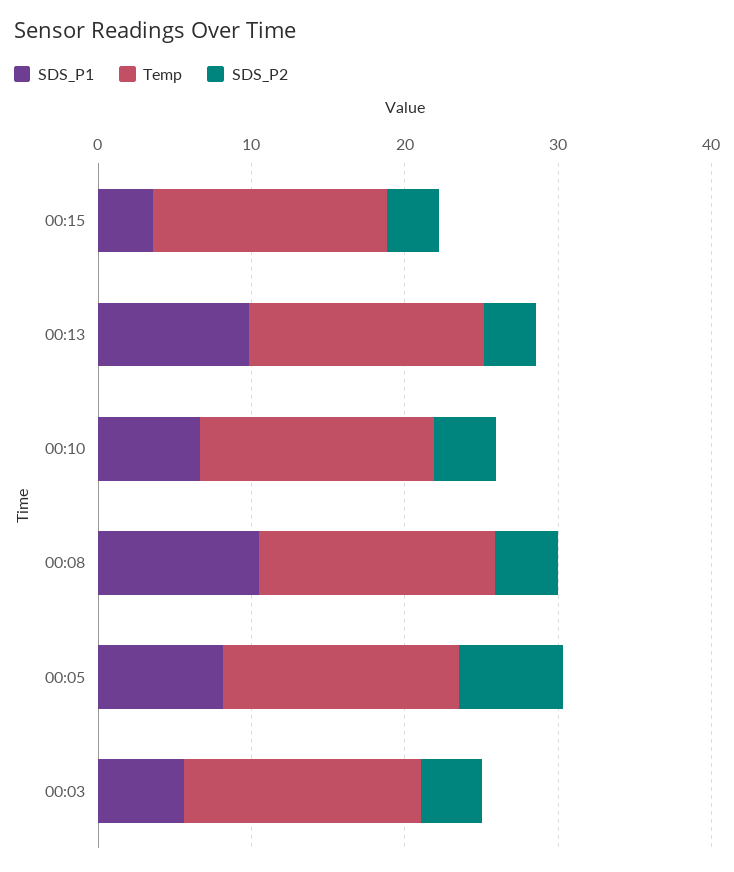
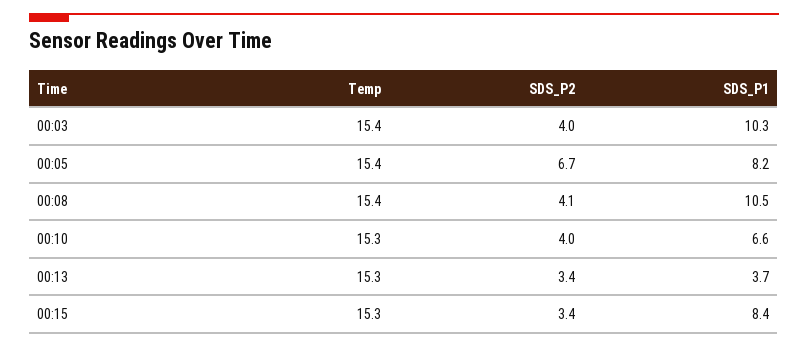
SDS_P1, 00:15: 4 -> 8.4
SDS_P1, 00:13: 10 -> 3.7
SDS_P1, 00:03: 6 -> 10.3

